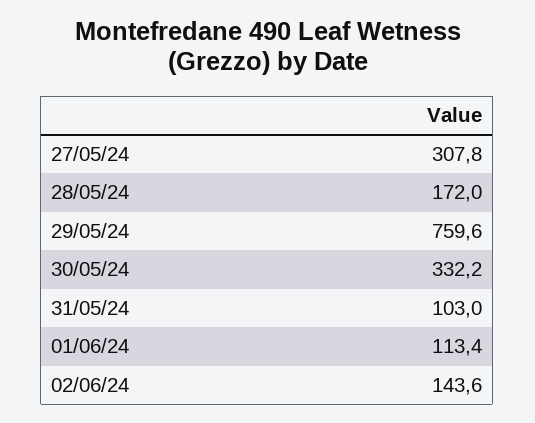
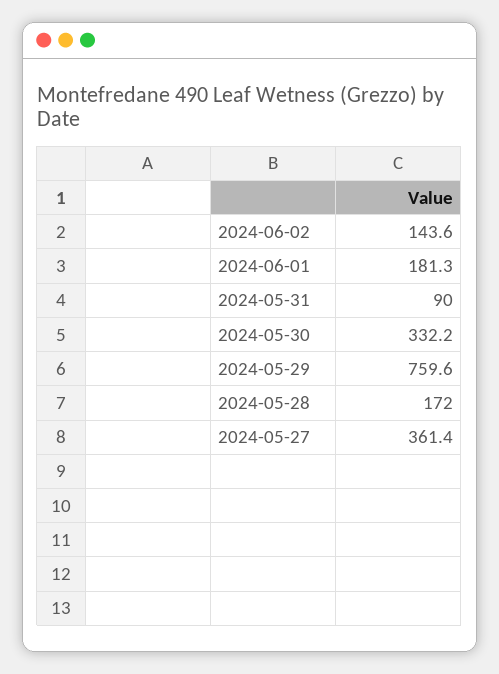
27/05/24: 307.8 -> 361.4
31/05/24: 103 -> 90
01/06/24: 113.4 -> 181.3

